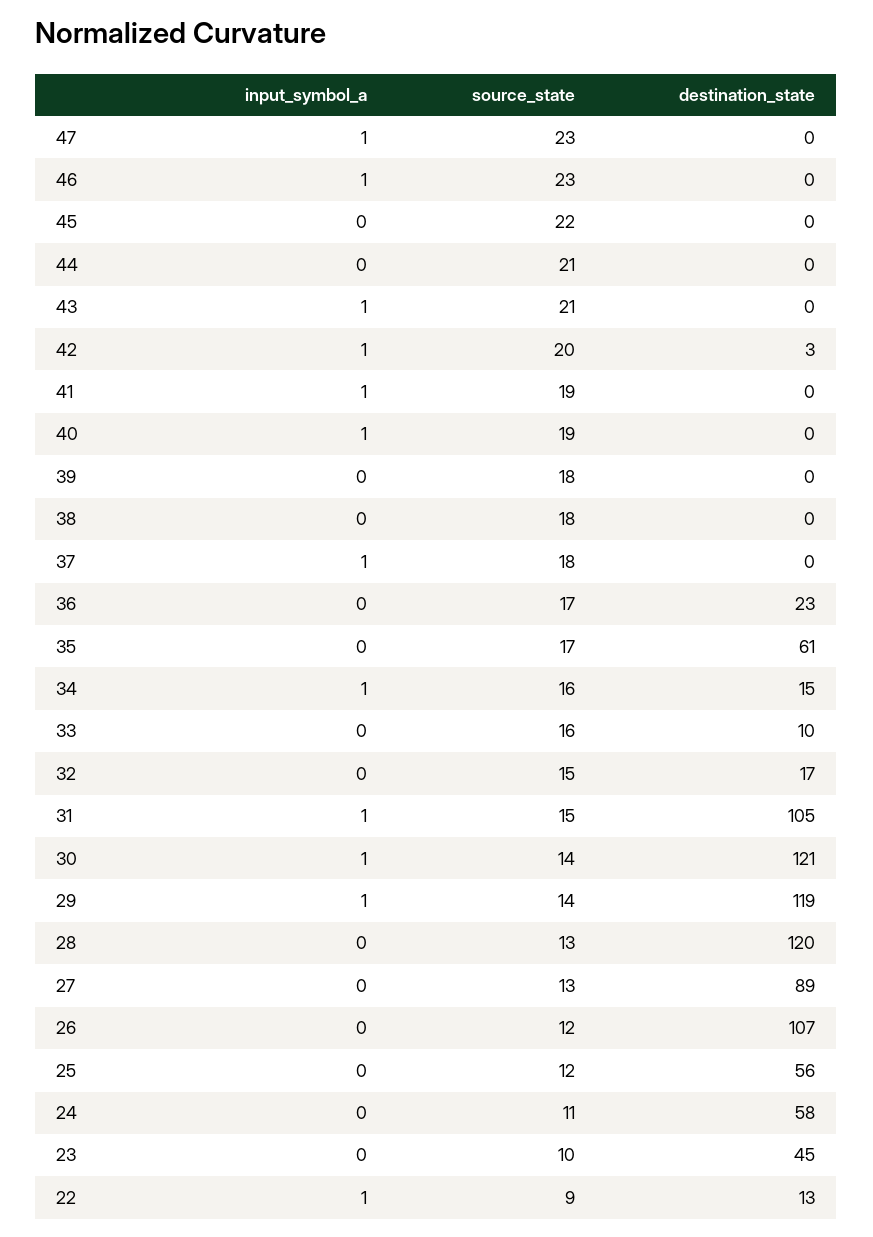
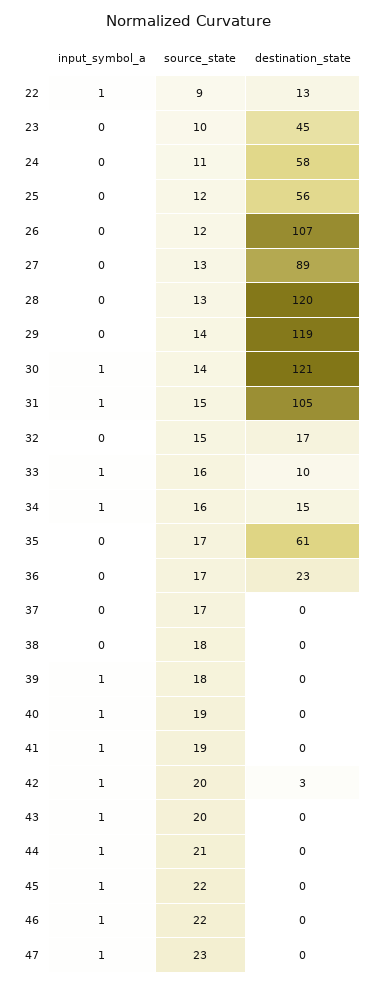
source_state, 46: 23 -> 22
input_symbol_a, 45: 0 -> 1
input_symbol_a, 44: 0 -> 1
source_state, 43: 21 -> 20
input_symbol_a, 39: 0 -> 1
input_symbol_a, 37: 1 -> 0
source_state, 37: 18 -> 17
input_symbol_a, 33: 0 -> 1
input_symbol_a, 29: 1 -> 0

